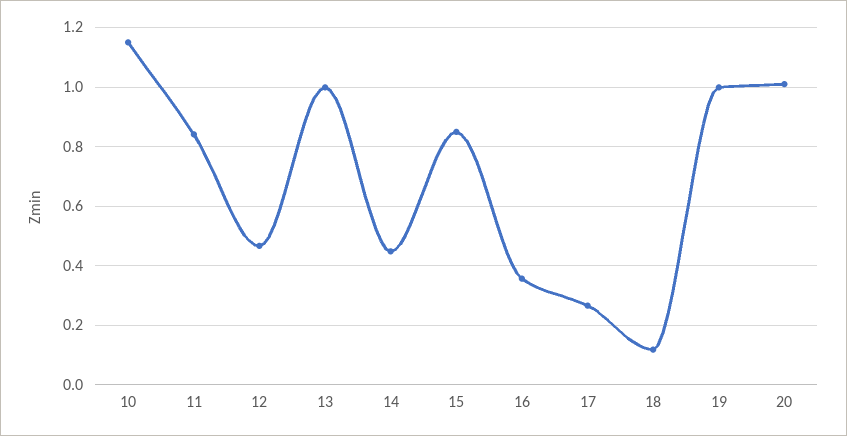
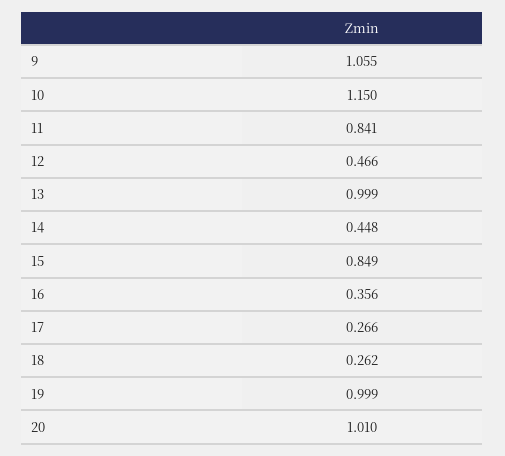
18: 0.125 -> 0.262
9: none -> 1.055

